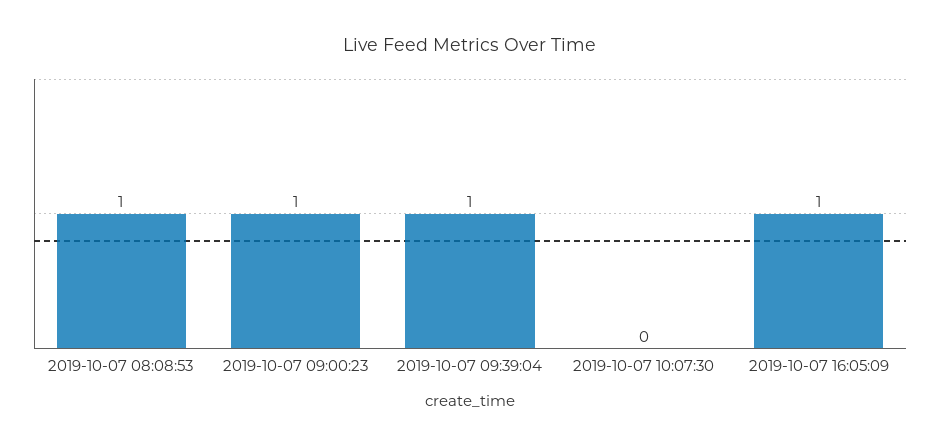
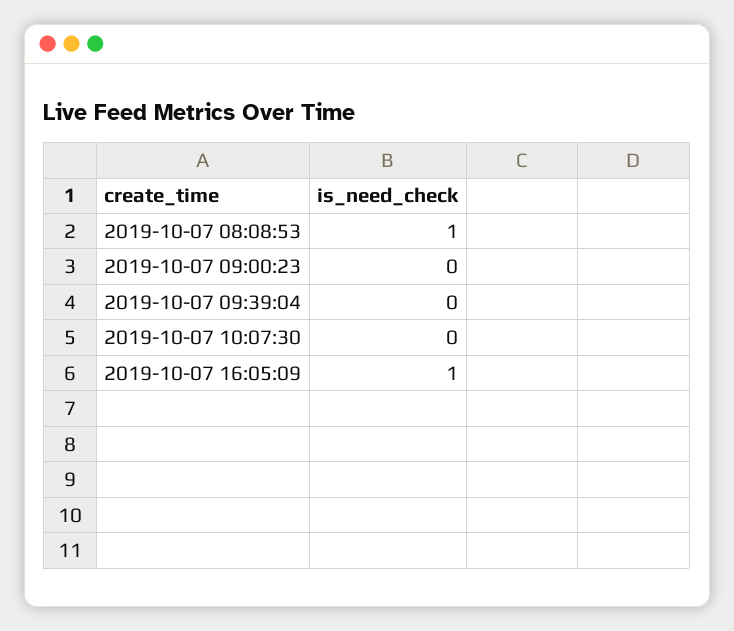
2019-10-07 09:00:23: 1 -> 0
2019-10-07 09:39:04: 1 -> 0

